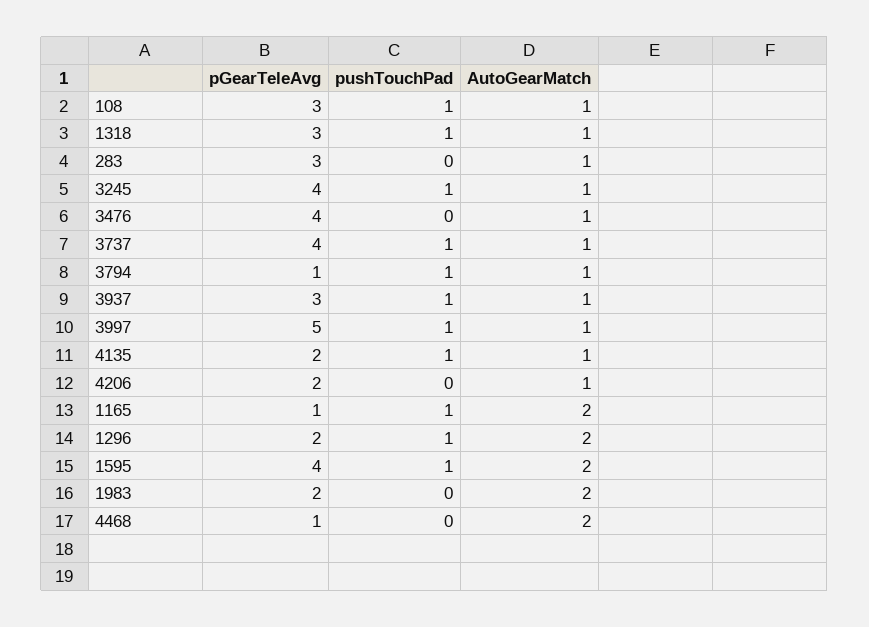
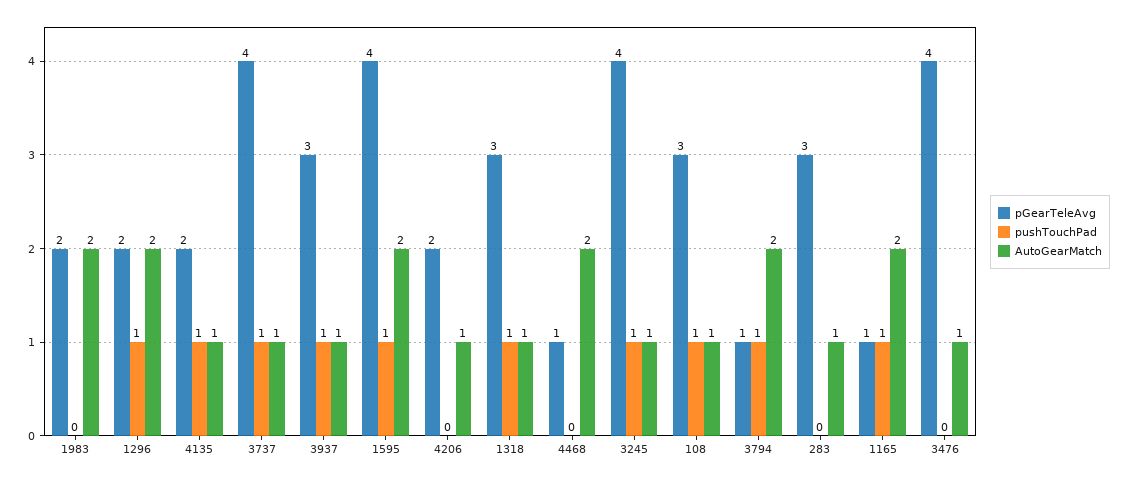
AutoGearMatch, 3794: 1 -> 2
pGearTeleAvg, 3997: 5 -> none
pushTouchPad, 3997: 1 -> none
AutoGearMatch, 3997: 1 -> none

